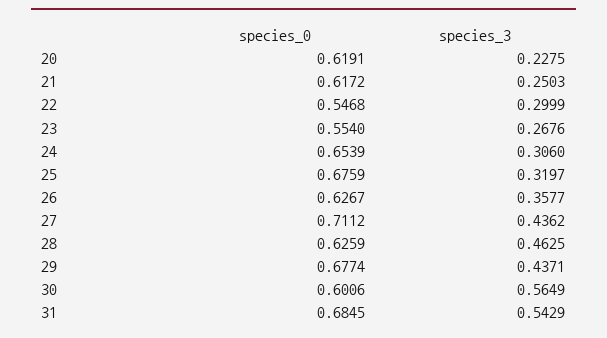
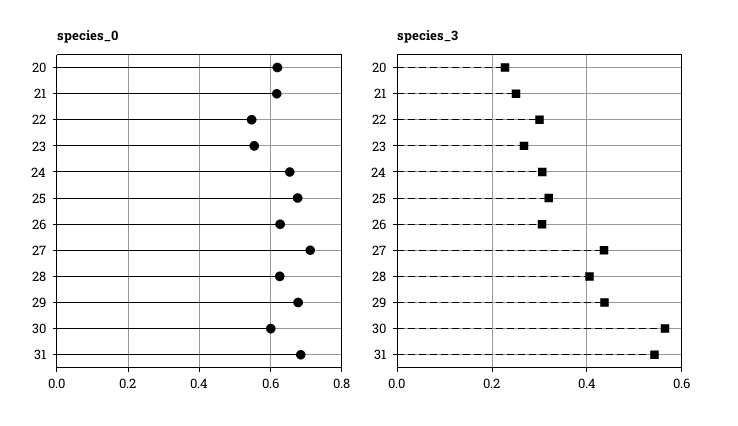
species_3, 26: 0.3577 -> 0.3
species_3, 28: 0.4625 -> 0.4

